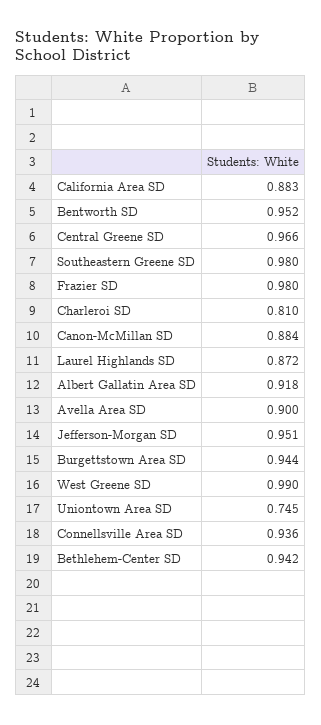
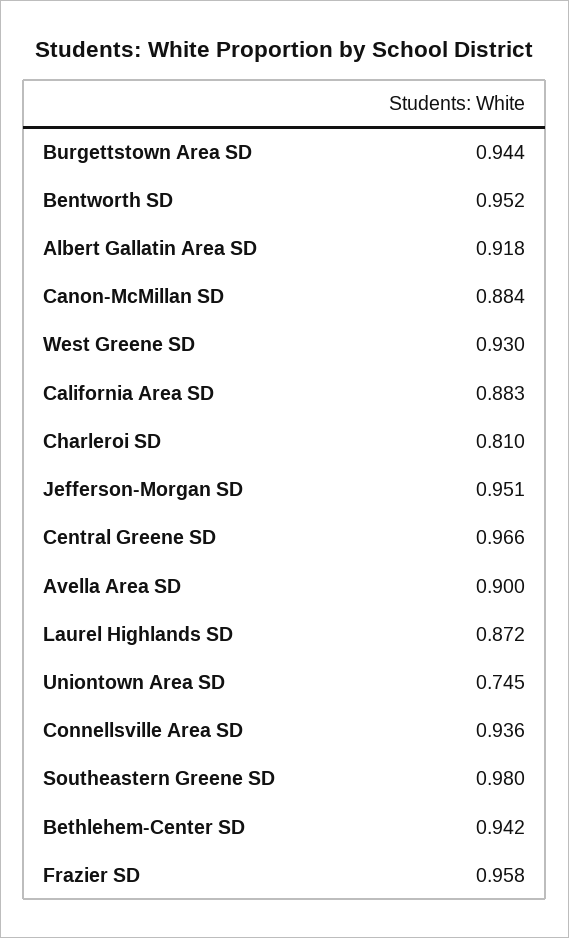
Frazier SD: 0.98 -> 0.958
West Greene SD: 0.99 -> 0.93

